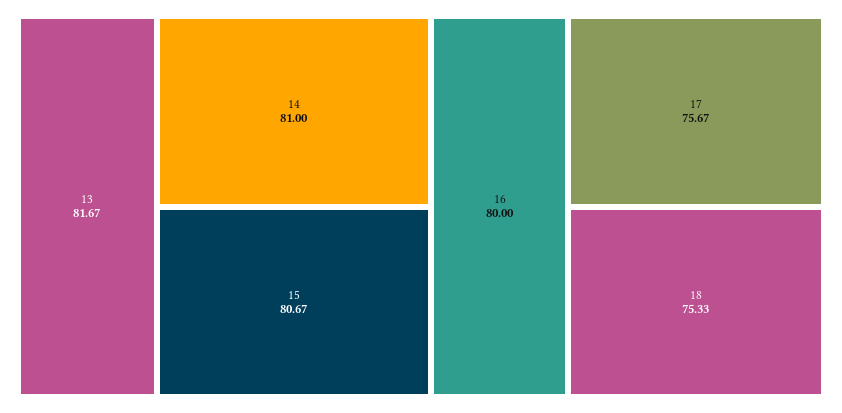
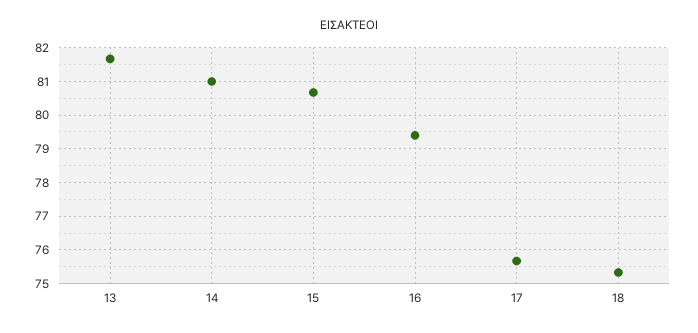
16: 80 -> 79.4

